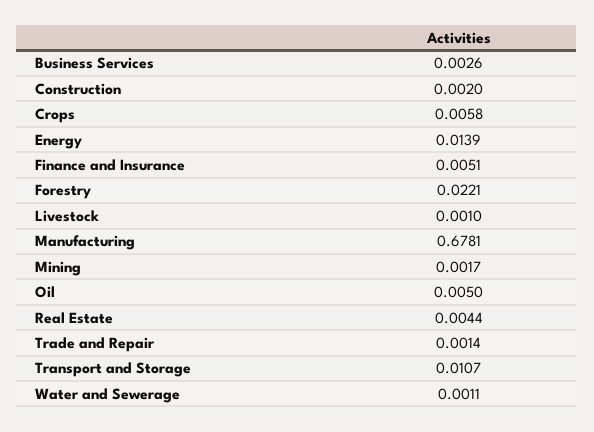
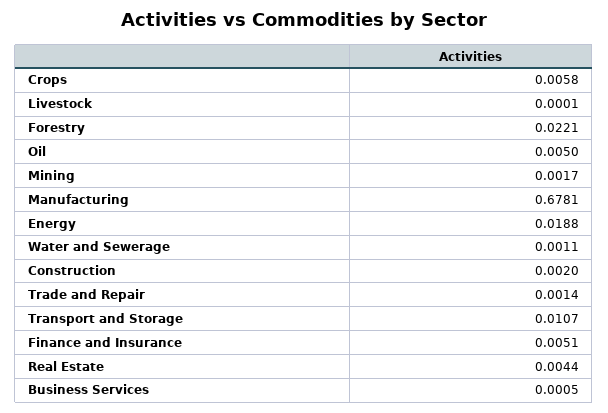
Business Services: 0.0026 -> 0.0005
Energy: 0.0139 -> 0.0188
Livestock: 0.001 -> 0.0001

